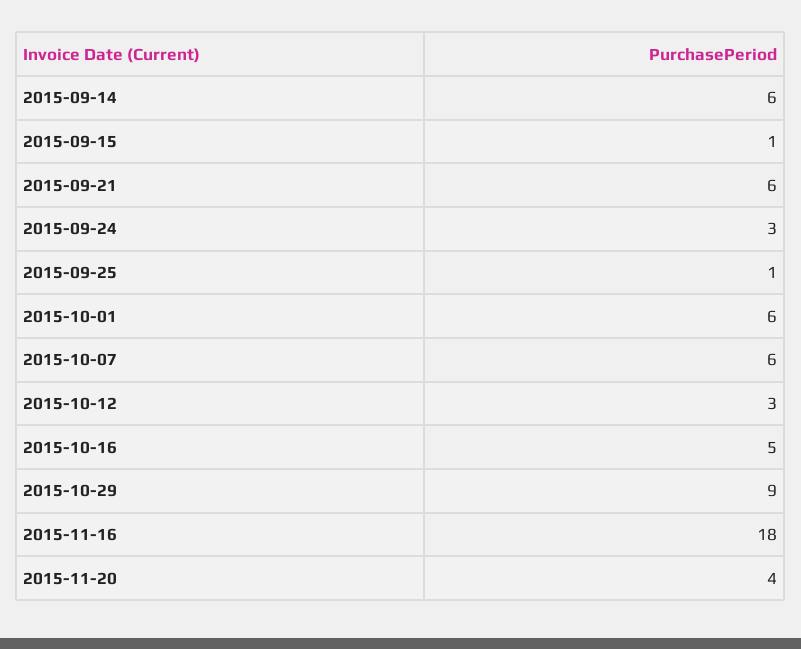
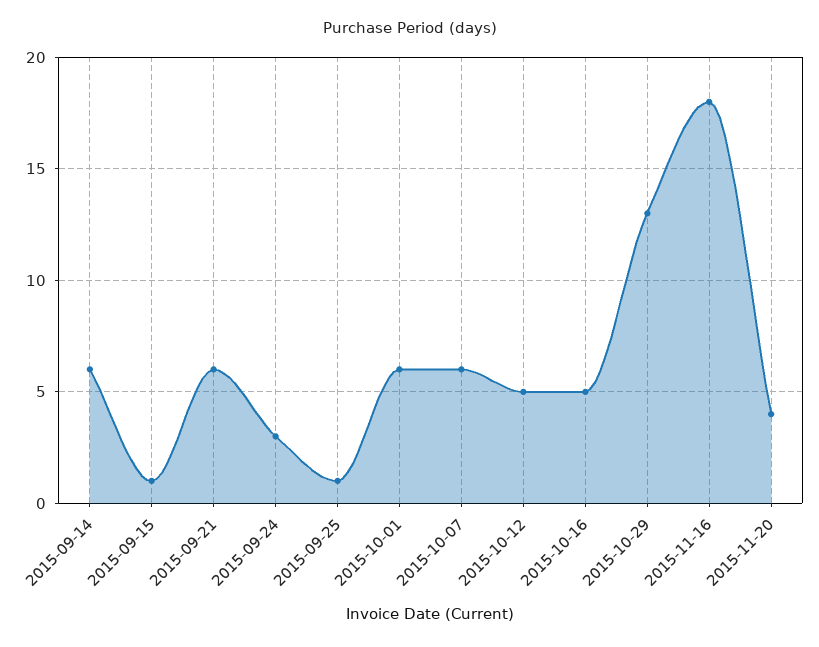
2015-10-12: 3 -> 5
2015-10-29: 9 -> 13

